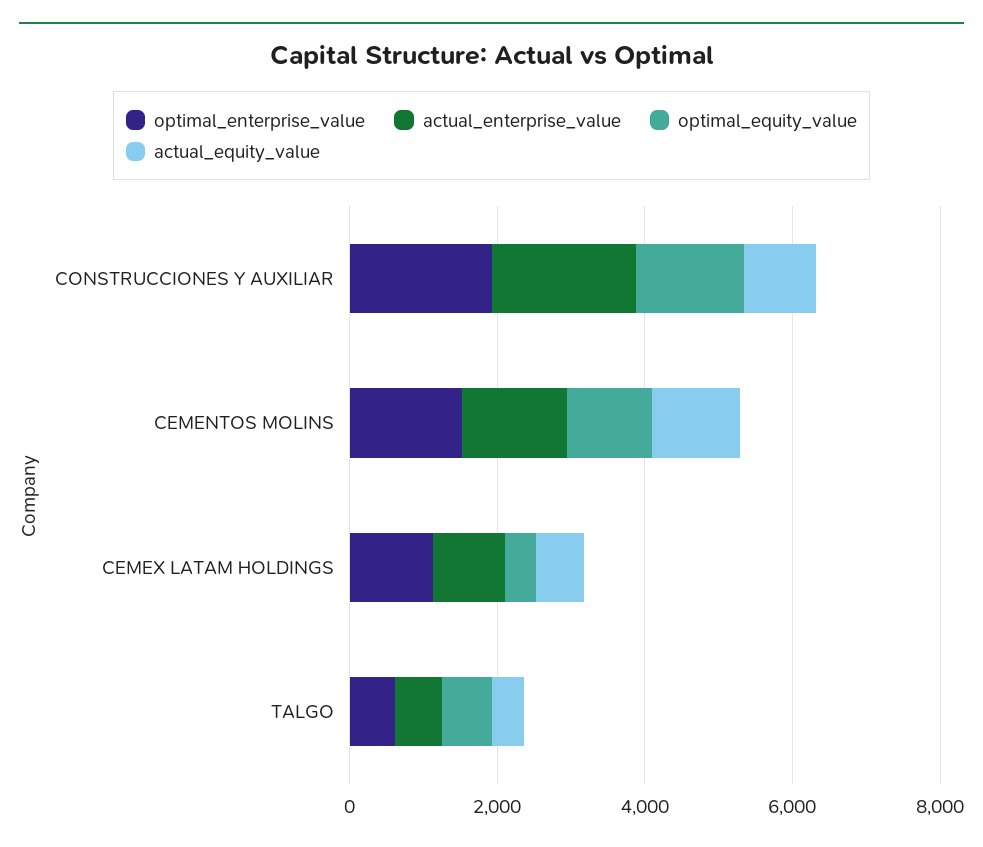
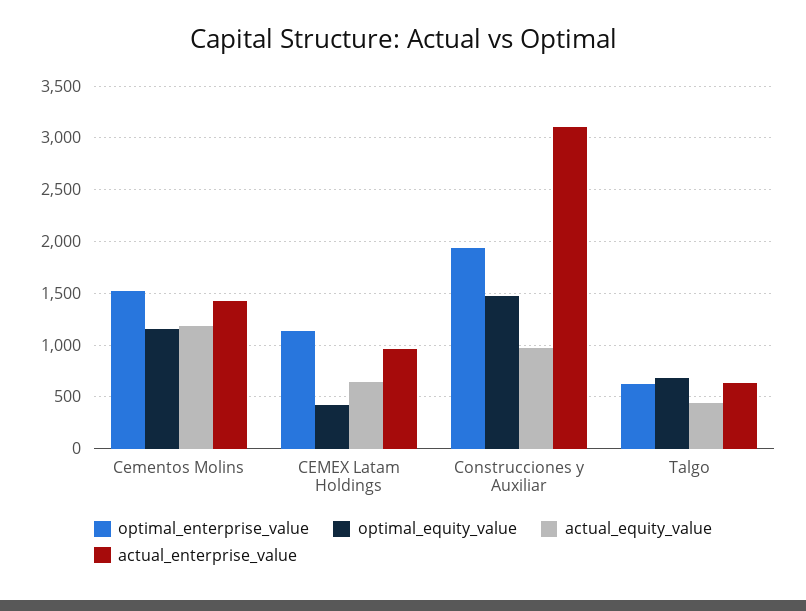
actual_enterprise_value, CONSTRUCCIONES Y AUXILIAR: 2000 -> 3100

